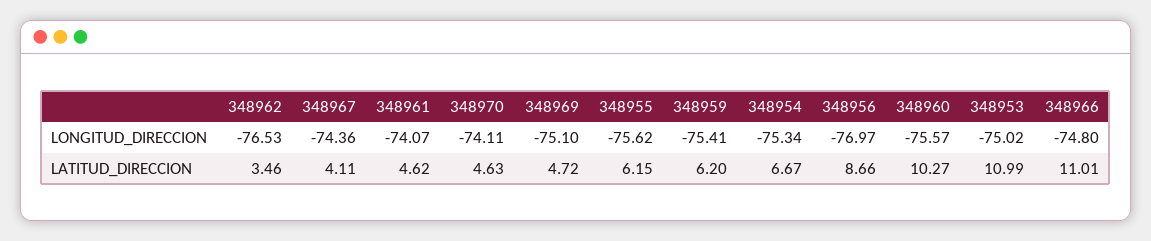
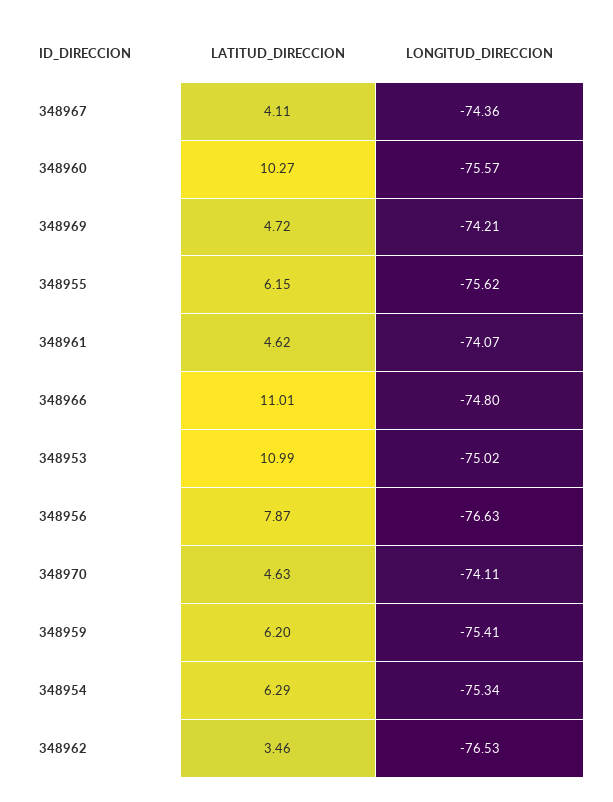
348969, LONGITUD_DIRECCION: -75.1 -> -74.21
348956, LONGITUD_DIRECCION: -76.97 -> -76.63
348954, LATITUD_DIRECCION: 6.67 -> 6.29
348956, LATITUD_DIRECCION: 8.66 -> 7.87

